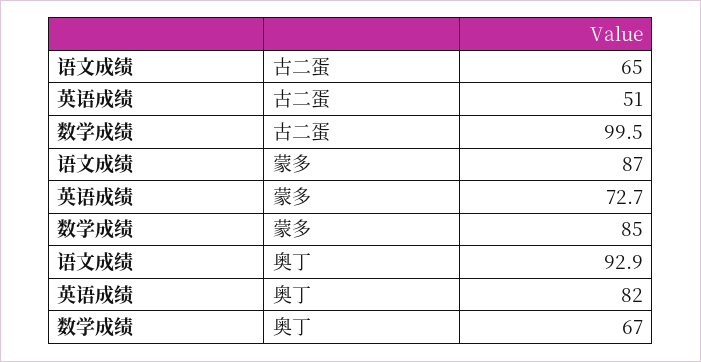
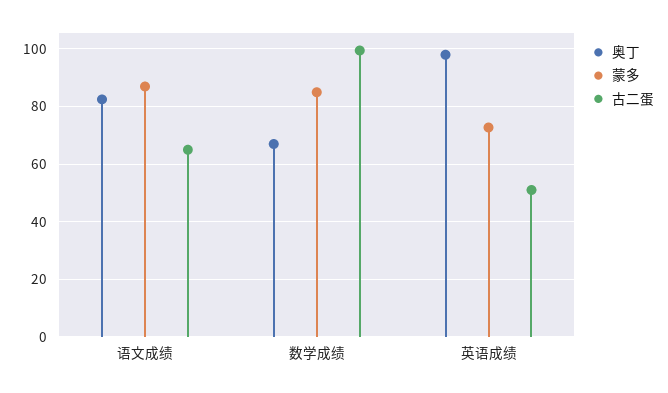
奥丁, 语文成绩: 92.9 -> 82.5
奥丁, 英语成绩: 82 -> 97.5

